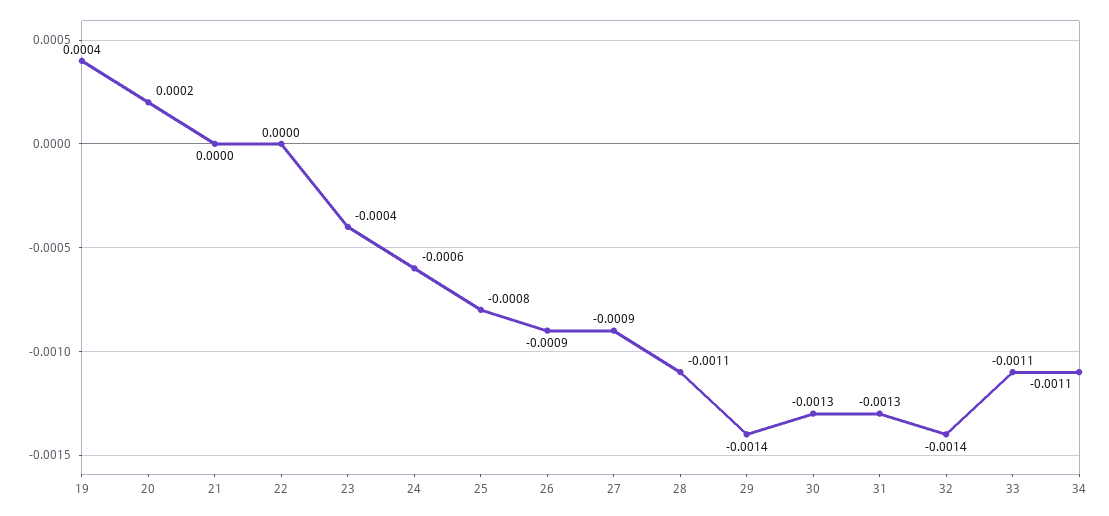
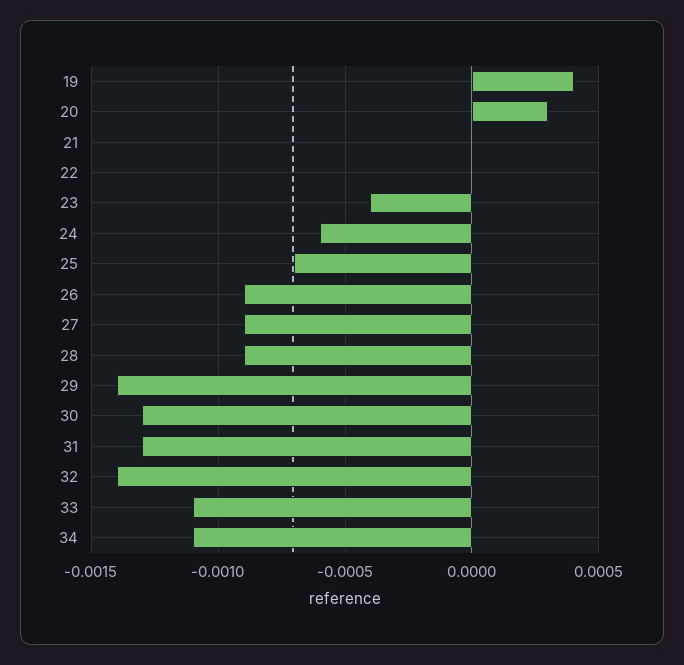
20: 0.0002 -> 0.0003
25: -0.0008 -> -0.0007
28: -0.0011 -> -0.0009

